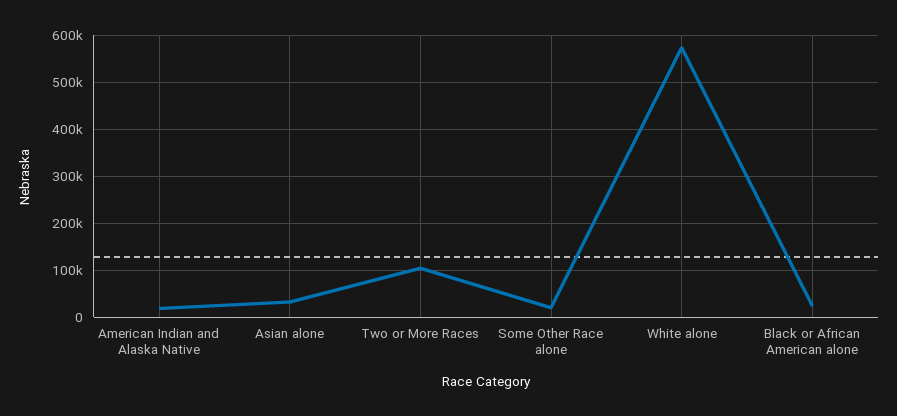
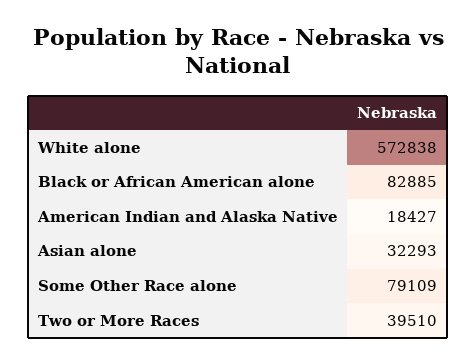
Two or More Races: 100000 -> 39510
Some Other Race alone: 20000 -> 79109
Black or African American alone: 20000 -> 82885

